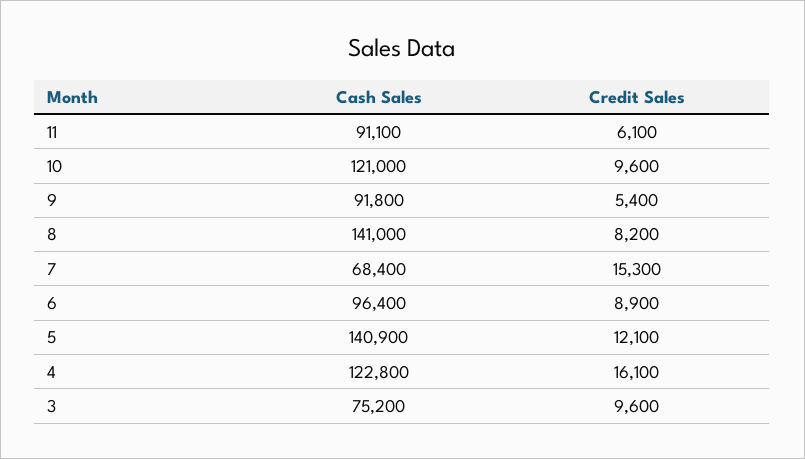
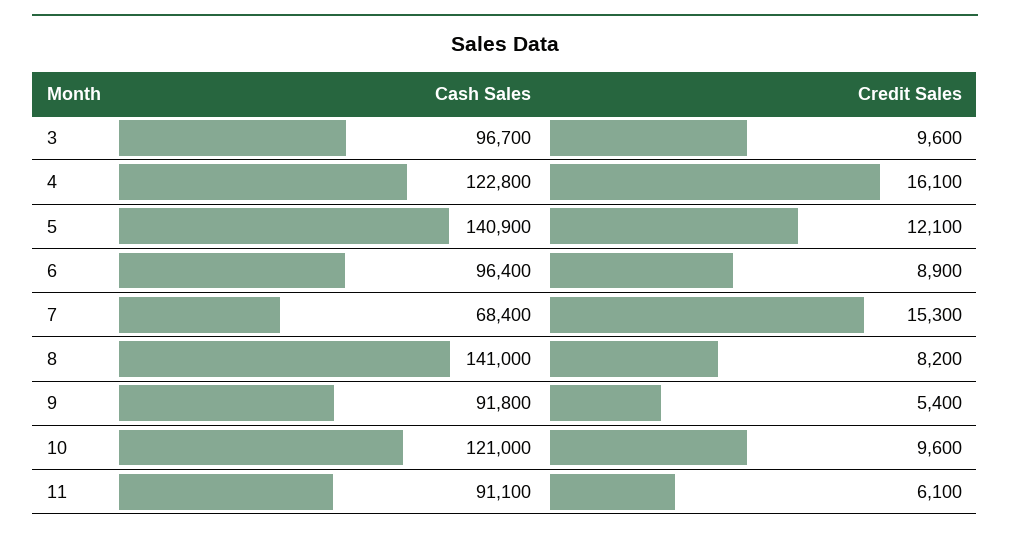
Cash Sales, 3: 75200 -> 96700

